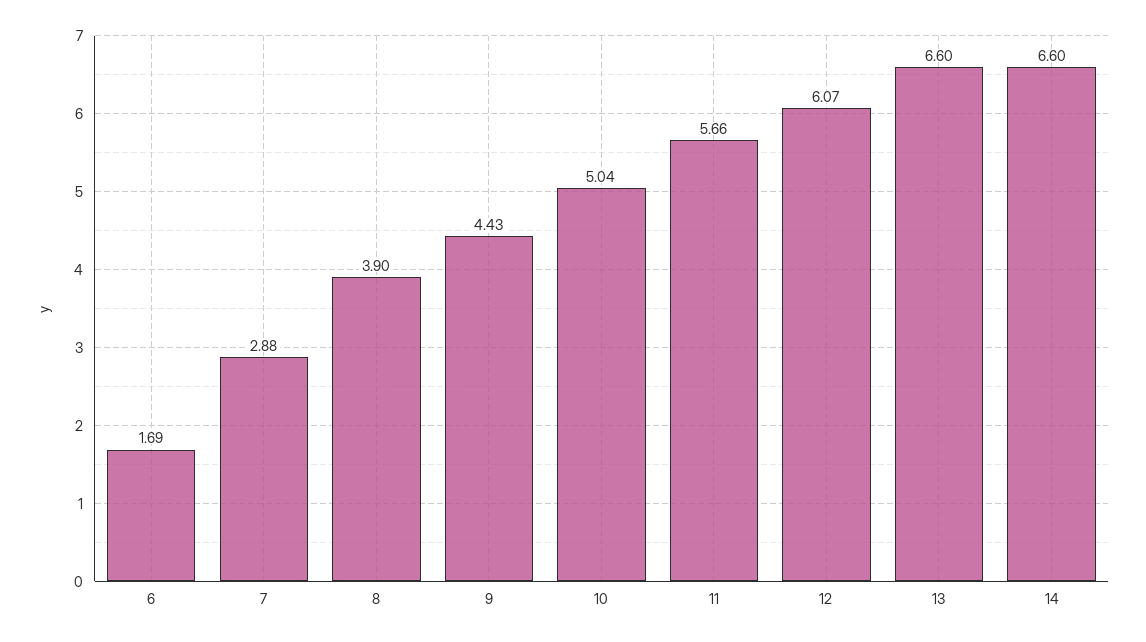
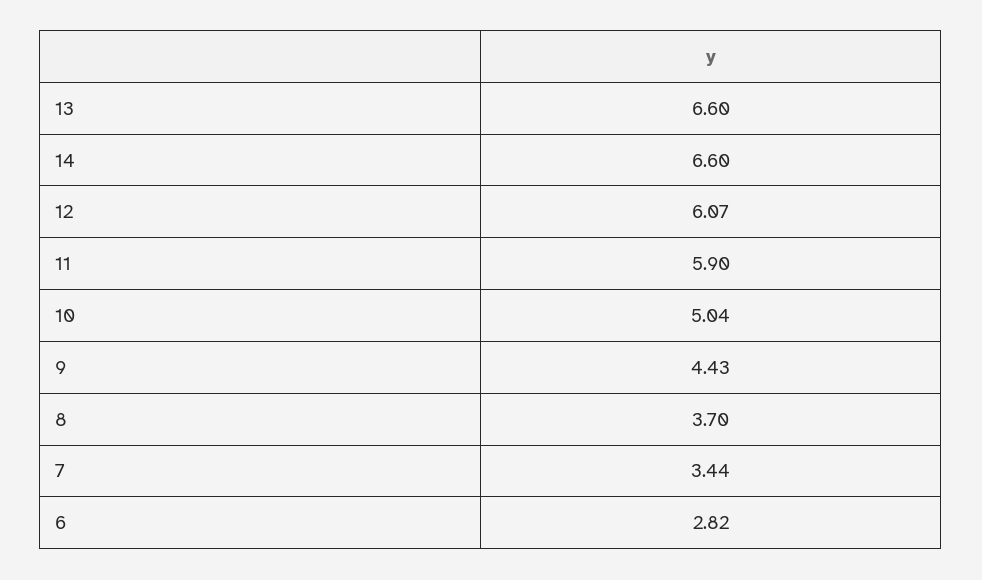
6: 1.69 -> 2.82
7: 2.88 -> 3.44
8: 3.9 -> 3.7
11: 5.66 -> 5.9

